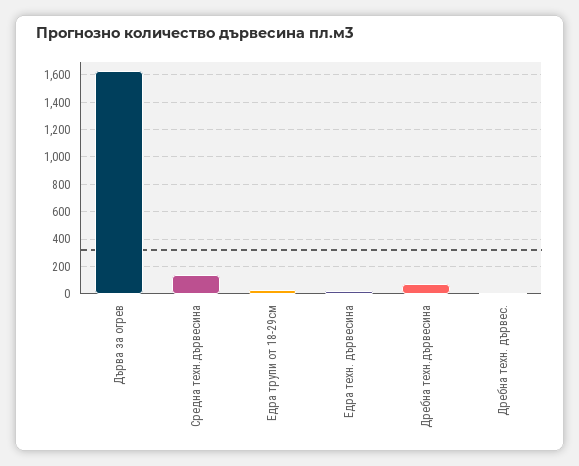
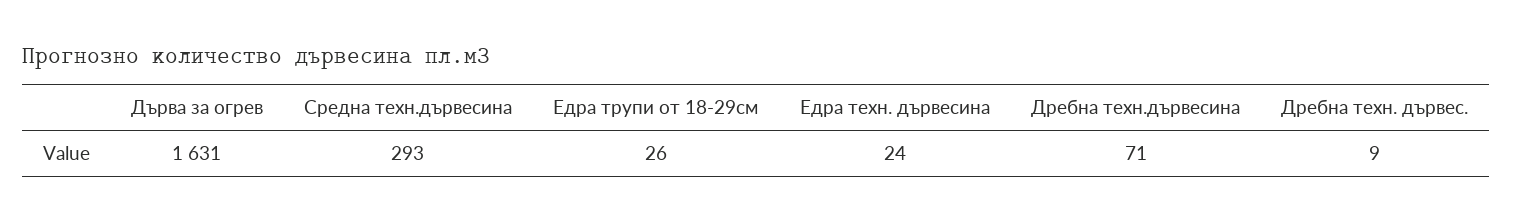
Средна техн.дървесина: 150 -> 293

